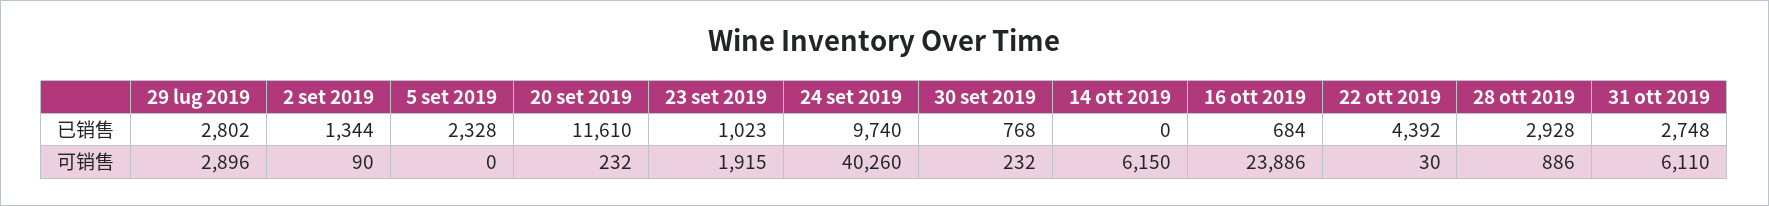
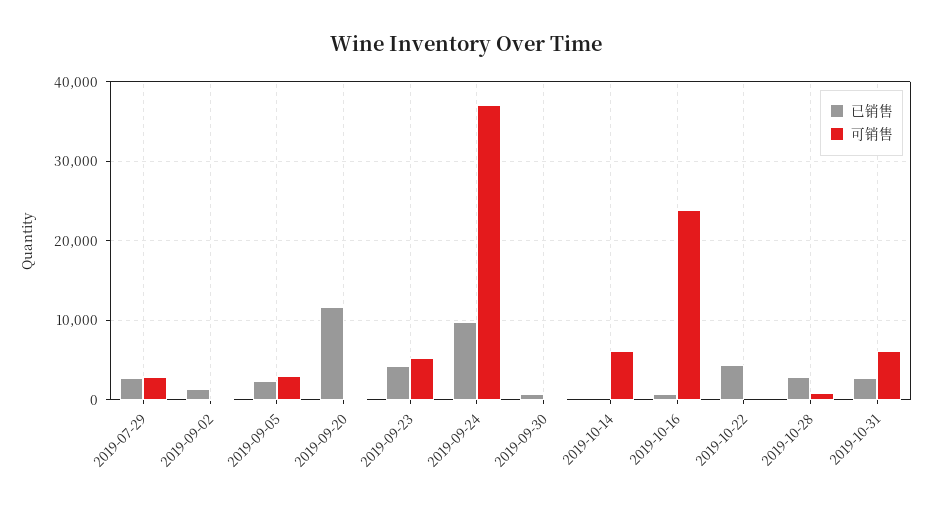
已销售, 23 set 2019: 1023 -> 4000
可销售, 5 set 2019: 0 -> 3000
可销售, 23 set 2019: 1915 -> 5000
可销售, 24 set 2019: 40260 -> 37000

